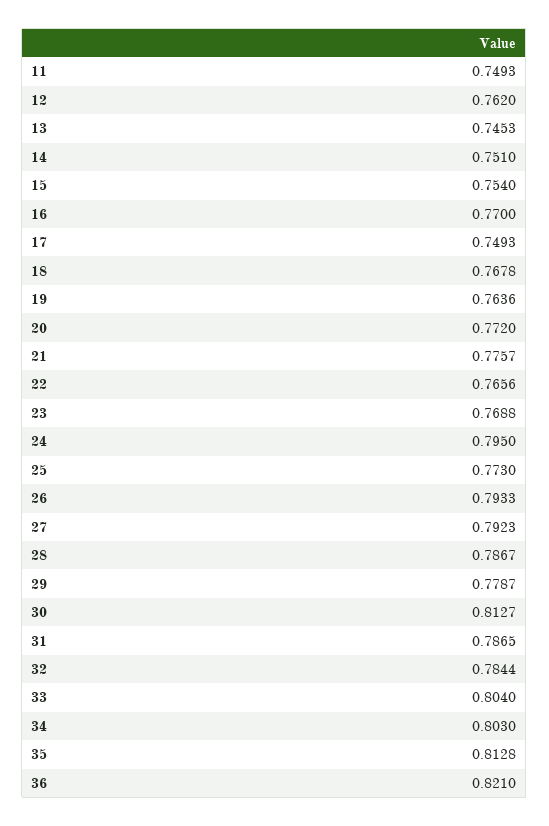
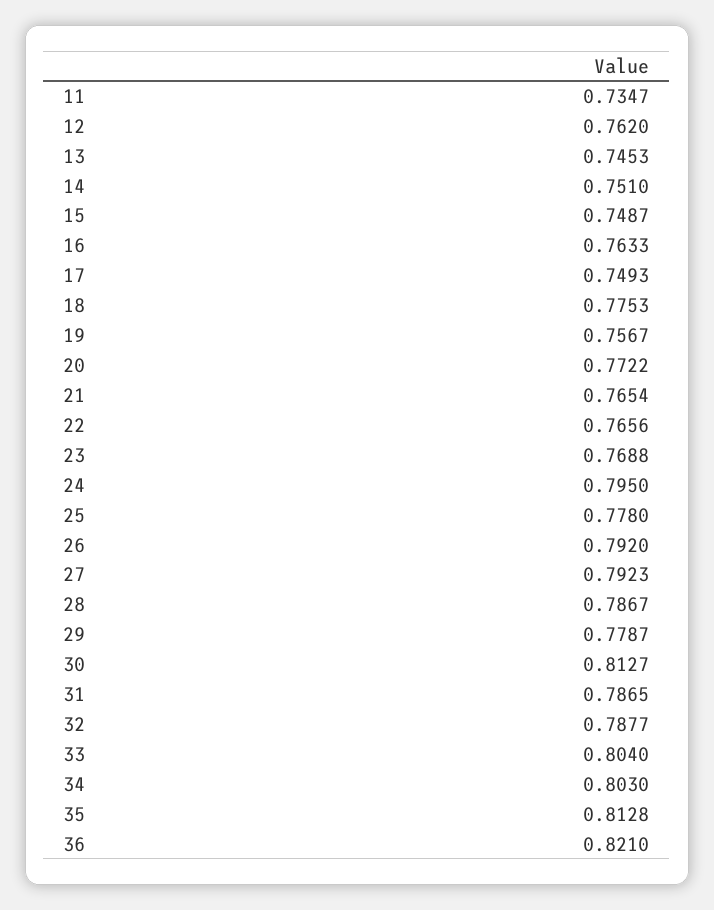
11: 0.7493 -> 0.7347
15: 0.754 -> 0.7487
16: 0.77 -> 0.7633
18: 0.7678 -> 0.7753
19: 0.7636 -> 0.7567
20: 0.772 -> 0.7722
21: 0.7757 -> 0.7654
25: 0.773 -> 0.778
26: 0.7933 -> 0.792
32: 0.7844 -> 0.7877

